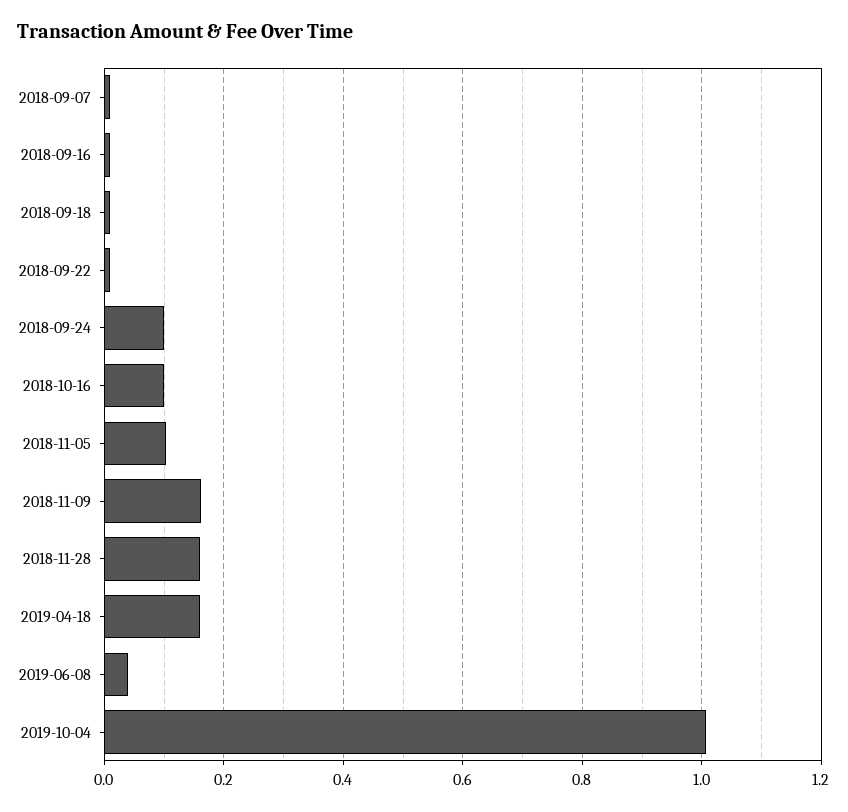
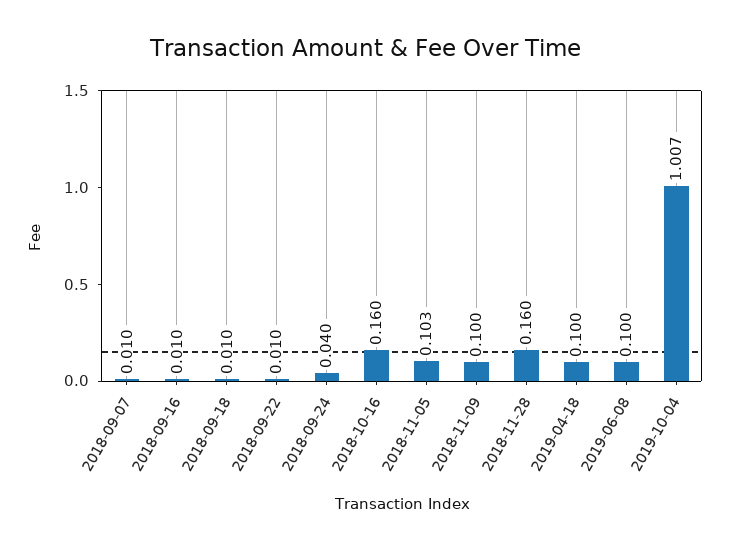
2018-09-24: 0.1 -> 0.04
2018-10-16: 0.1 -> 0.16
2018-11-09: 0.16 -> 0.1
2019-04-18: 0.16 -> 0.1
2019-06-08: 0.04 -> 0.1

